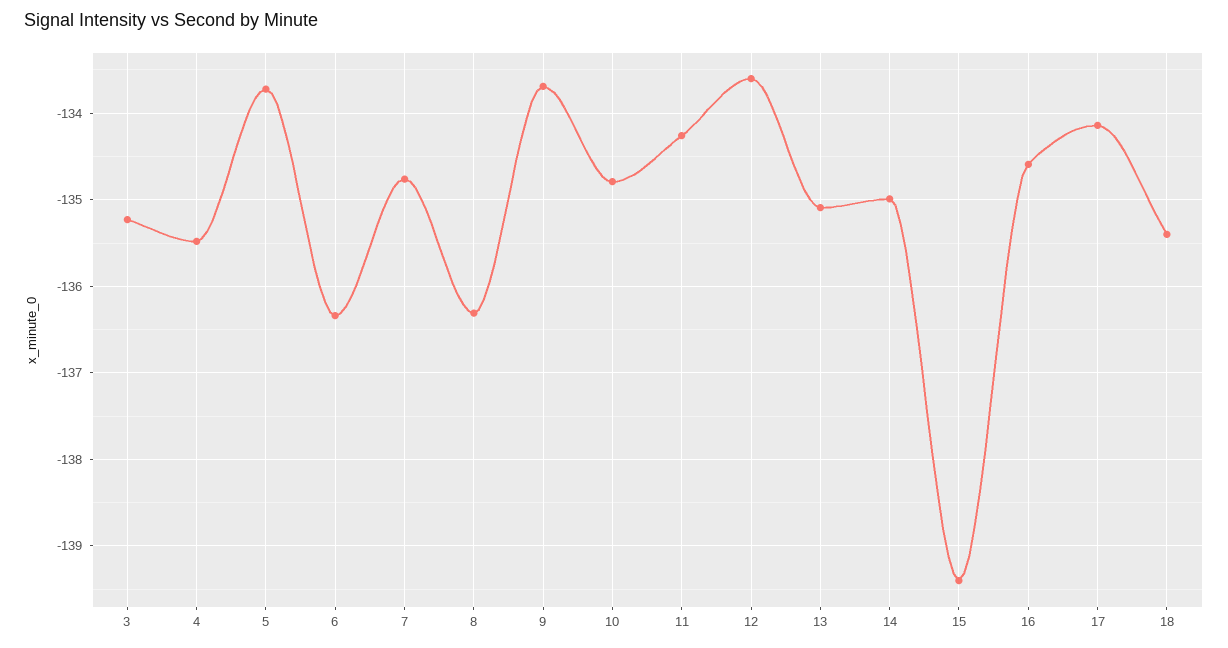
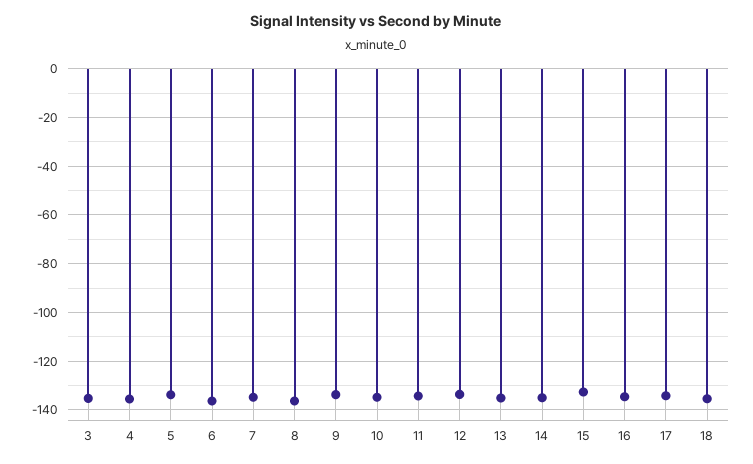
15: -139.4 -> -132.5

